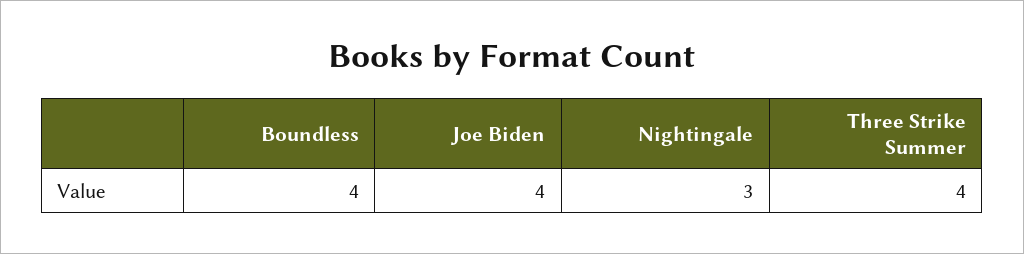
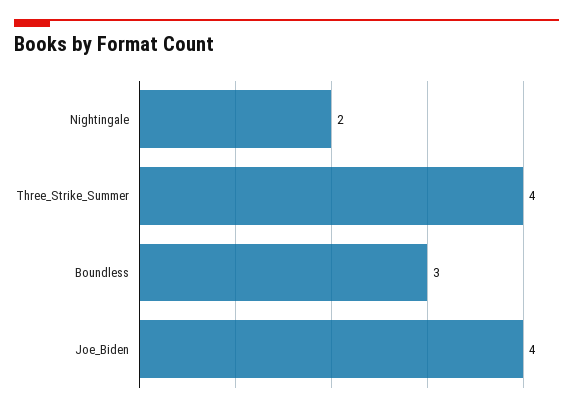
Boundless: 4 -> 3
Nightingale: 3 -> 2

